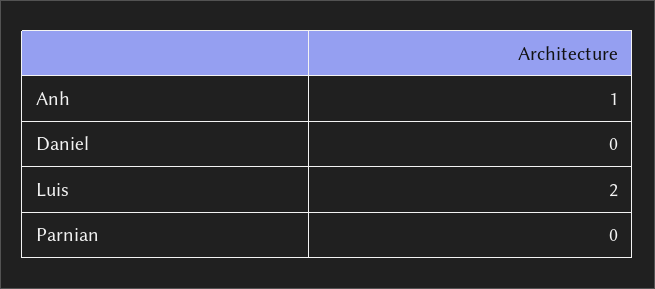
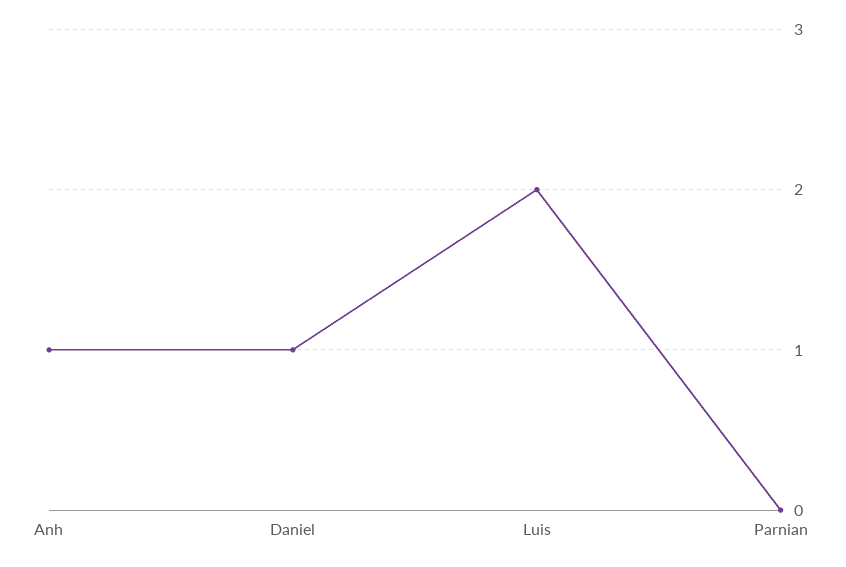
Daniel: 0 -> 1

